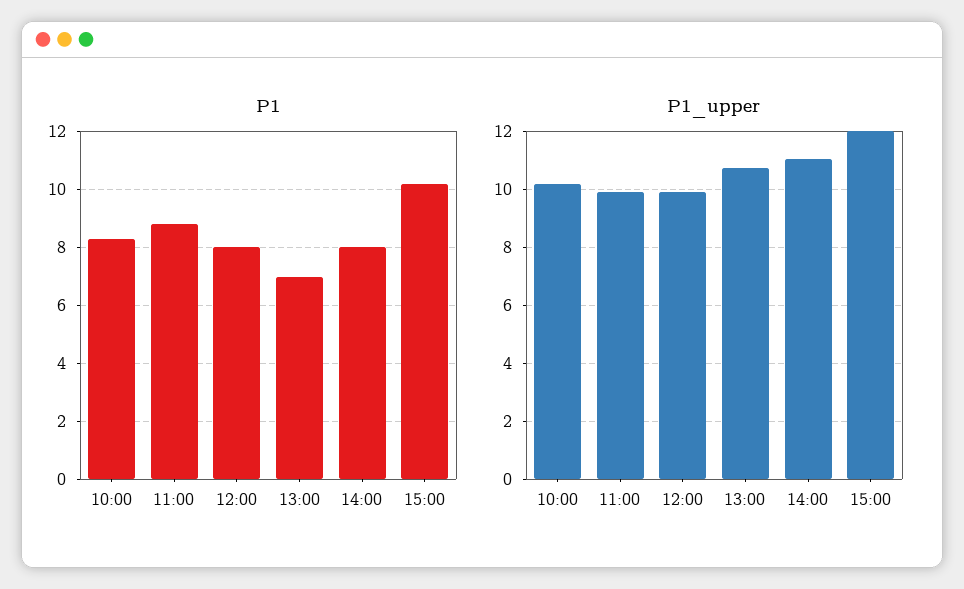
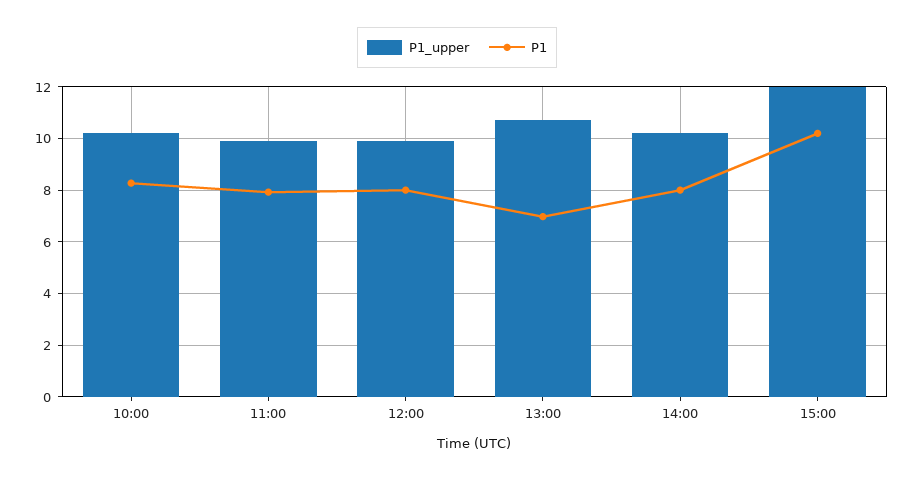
P1, 11:00: 8.75 -> 8
P1_upper, 14:00: 11 -> 10.25

